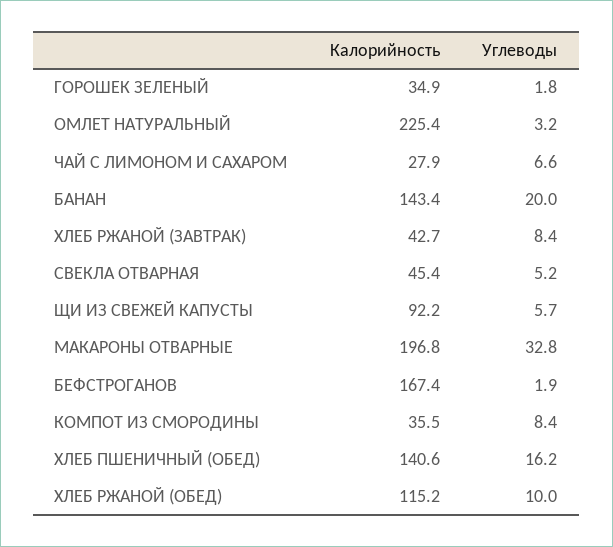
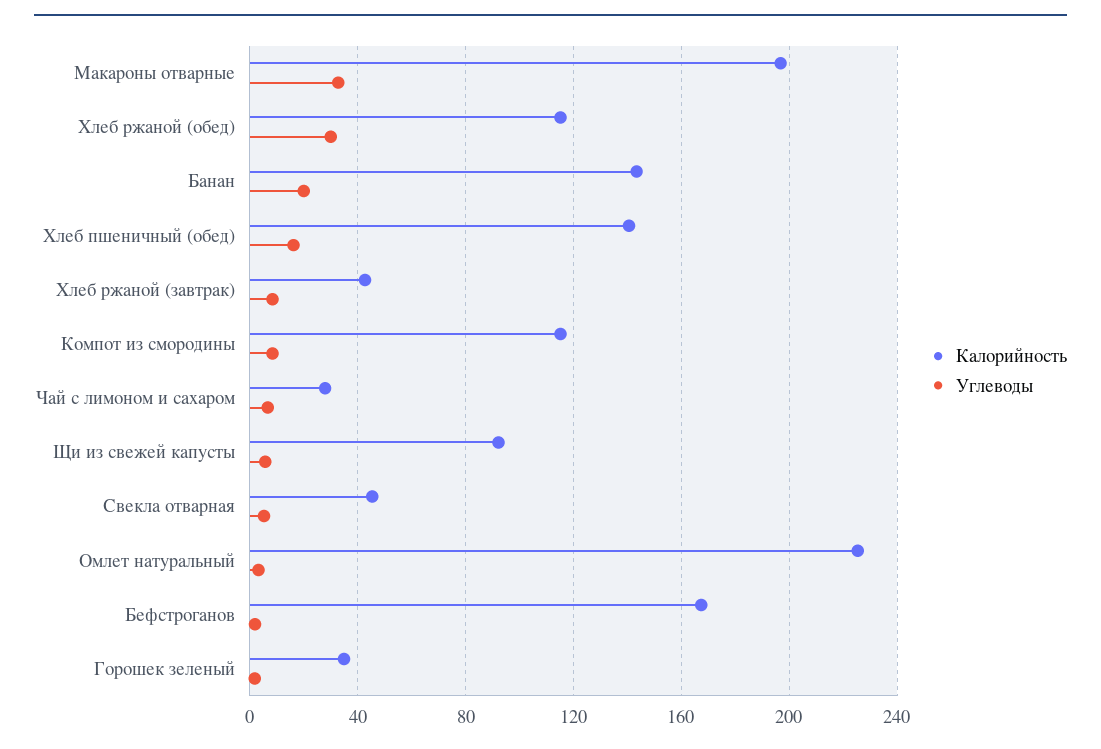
Калорийность, КОМПОТ ИЗ СМОРОДИНЫ: 35.5 -> 115
Углеводы, ХЛЕБ РЖАНОЙ (ОБЕД): 10 -> 30

